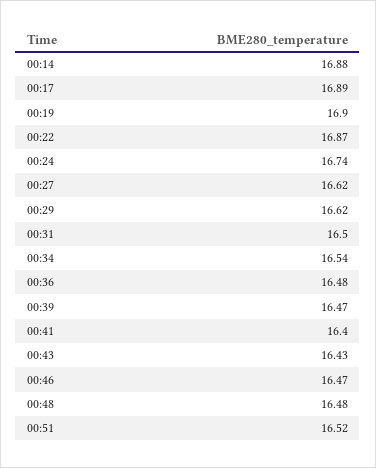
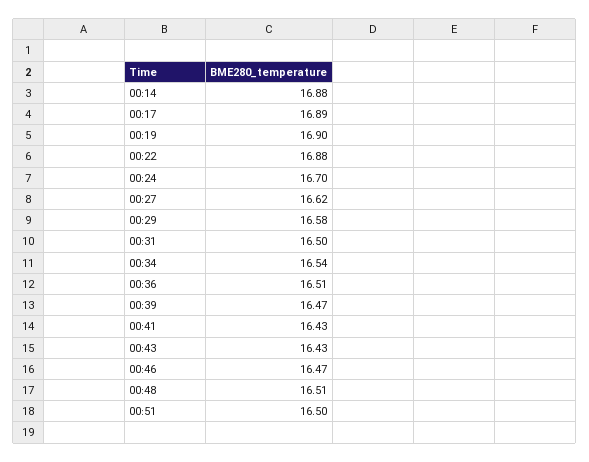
00:22: 16.87 -> 16.88
00:24: 16.74 -> 16.7
00:29: 16.62 -> 16.58
00:36: 16.48 -> 16.51
00:41: 16.4 -> 16.43
00:48: 16.48 -> 16.51
00:51: 16.52 -> 16.5

